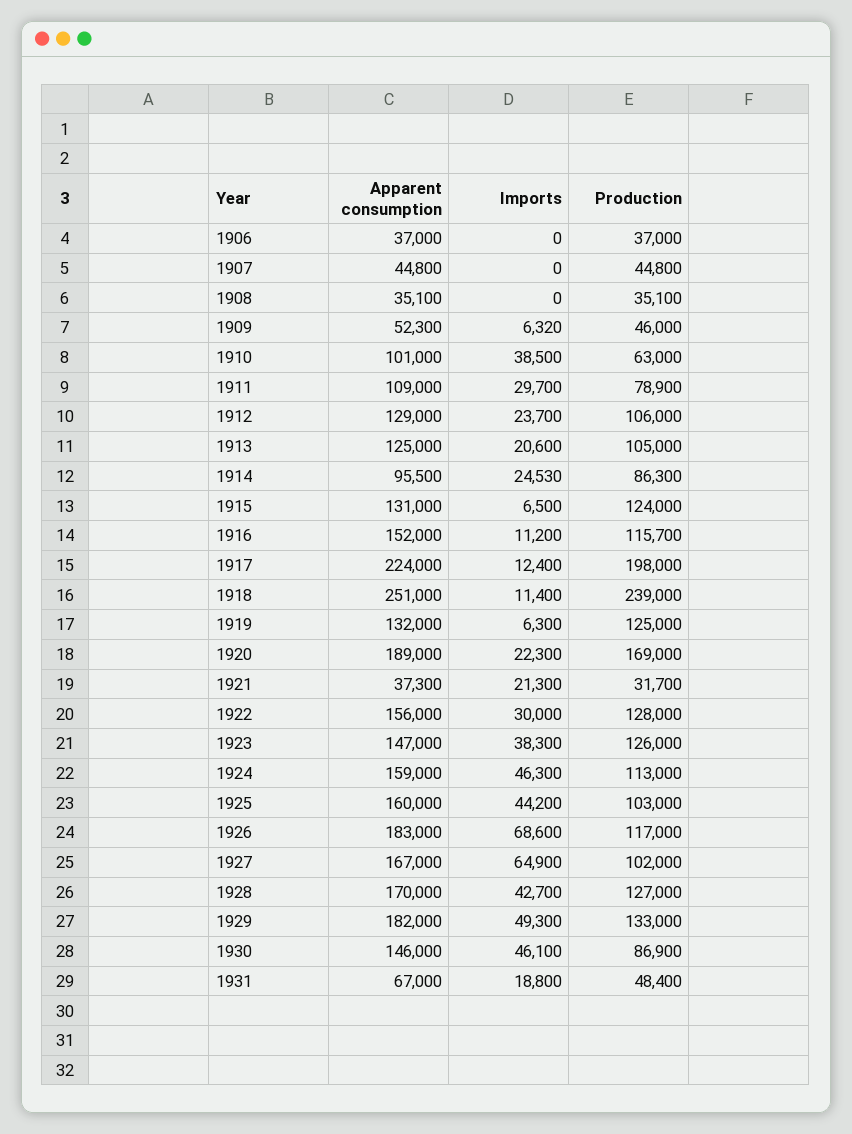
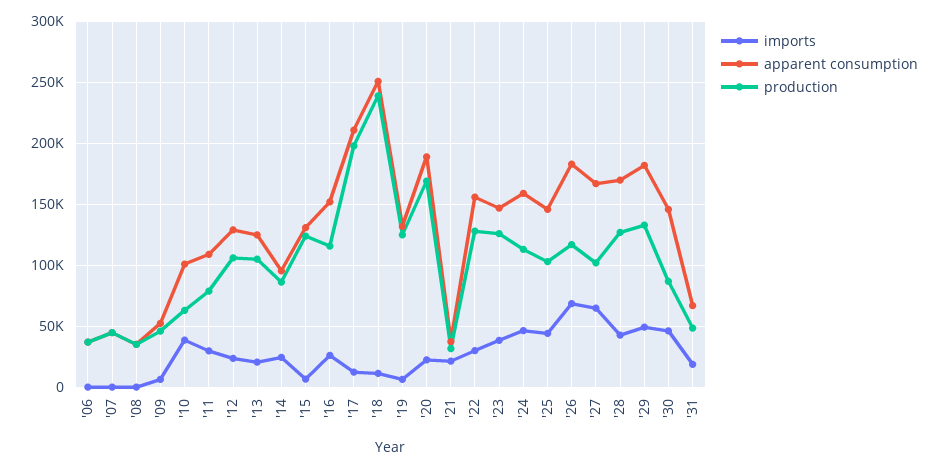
Imports, 1916: 11200 -> 25000
Apparent consumption, 1917: 224000 -> 210000
Apparent consumption, 1925: 160000 -> 145000

